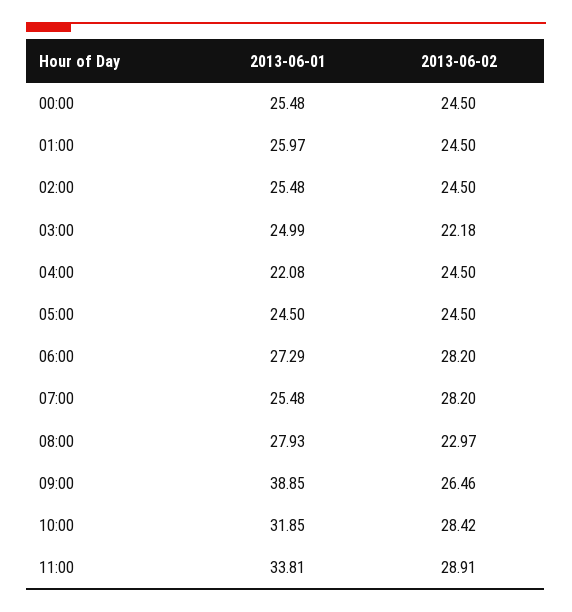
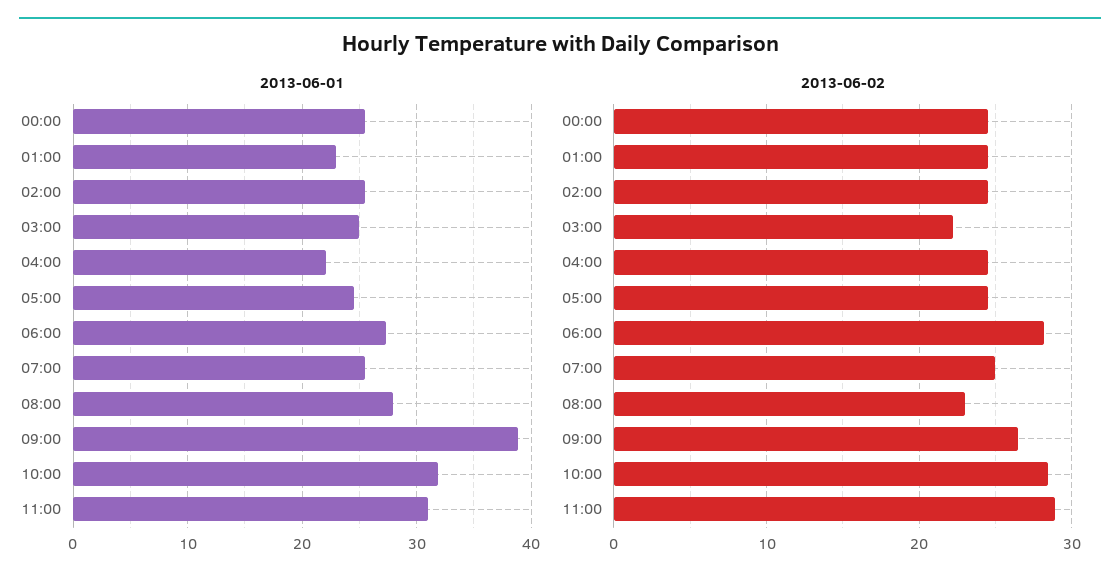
2013-06-01, 01:00: 25.97 -> 23
2013-06-02, 07:00: 28.2 -> 25
2013-06-01, 11:00: 33.81 -> 31

